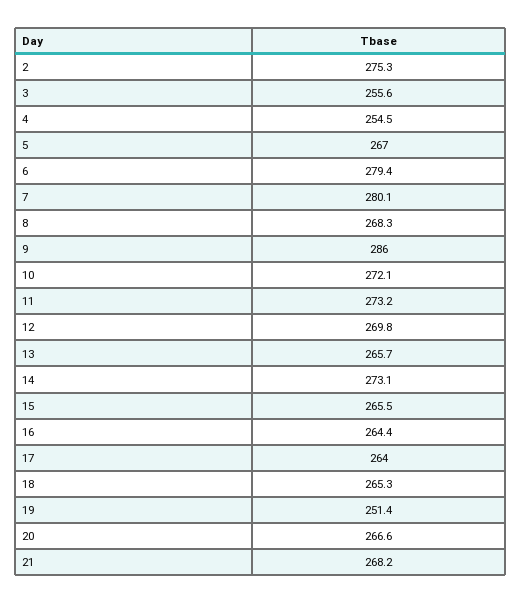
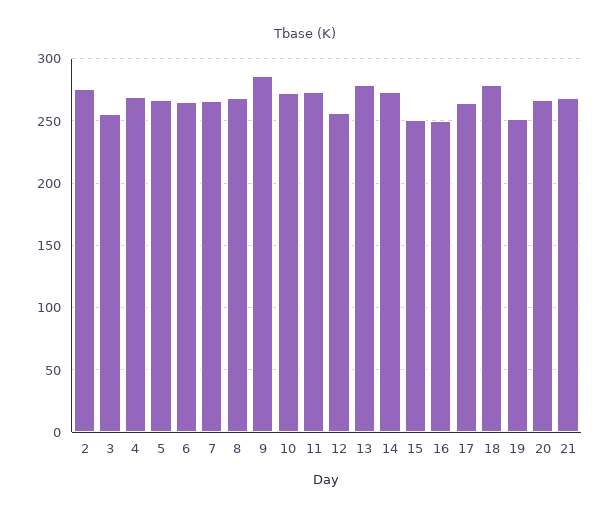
4: 254.5 -> 270
6: 279.4 -> 265
7: 280.1 -> 265
12: 269.8 -> 255
13: 265.7 -> 280
15: 265.5 -> 250
16: 264.4 -> 250
18: 265.3 -> 280

